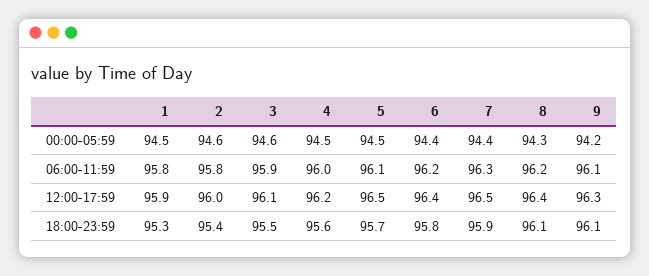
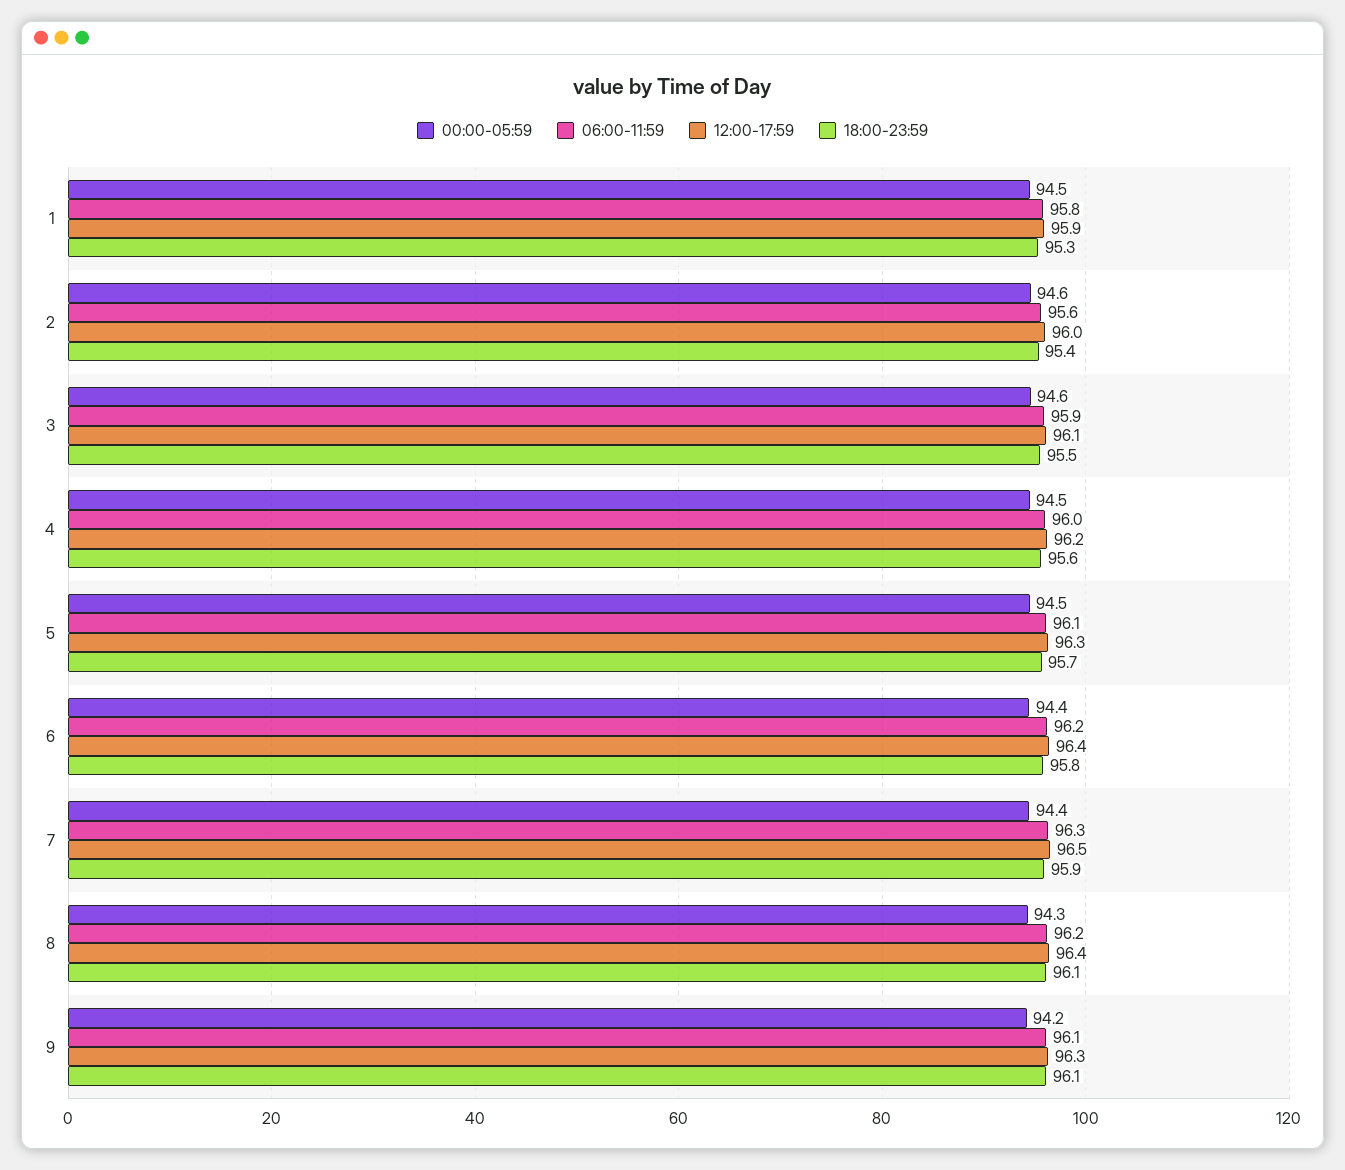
06:00-11:59, 2: 95.8 -> 95.6
12:00-17:59, 5: 96.5 -> 96.3

